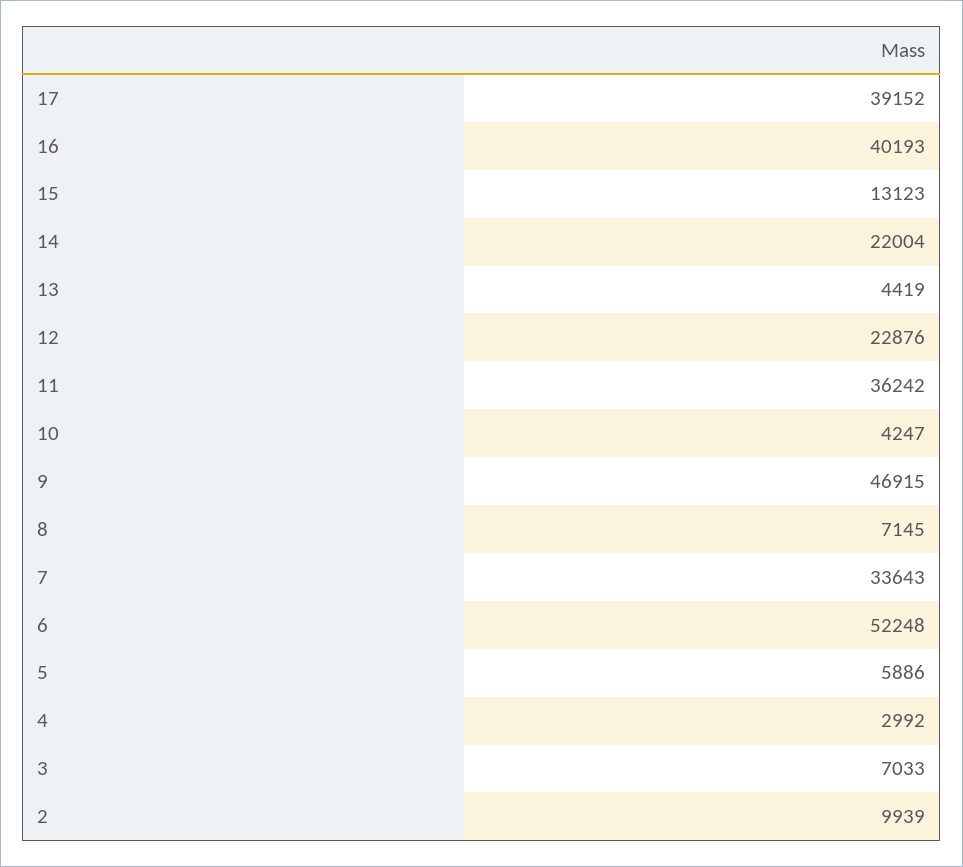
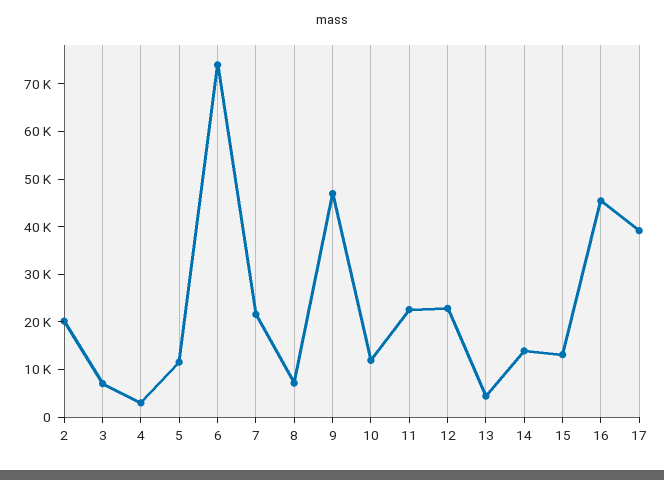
16: 40193 -> 46000
14: 22004 -> 14000
11: 36242 -> 22000
10: 4247 -> 12000
7: 33643 -> 22000
6: 52248 -> 74000
5: 5886 -> 12000
2: 9939 -> 20000

